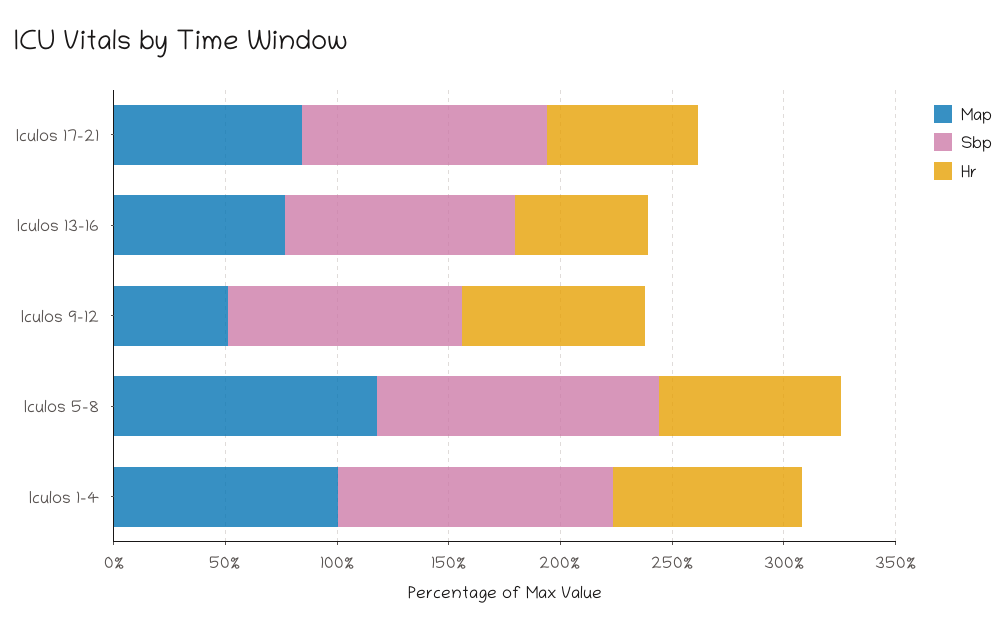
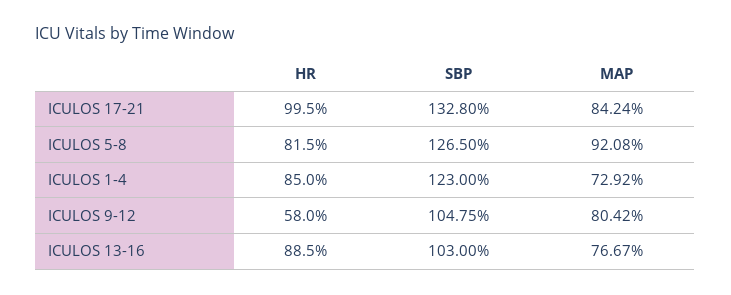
Sbp, Iculos 17-21: 110 -> 132.8
Hr, Iculos 17-21: 70 -> 99.5
Hr, Iculos 13-16: 60 -> 88.5
Map, Iculos 9-12: 50 -> 80.42
Hr, Iculos 9-12: 80 -> 58
Map, Iculos 5-8: 120 -> 92.08
Map, Iculos 1-4: 100 -> 72.92

